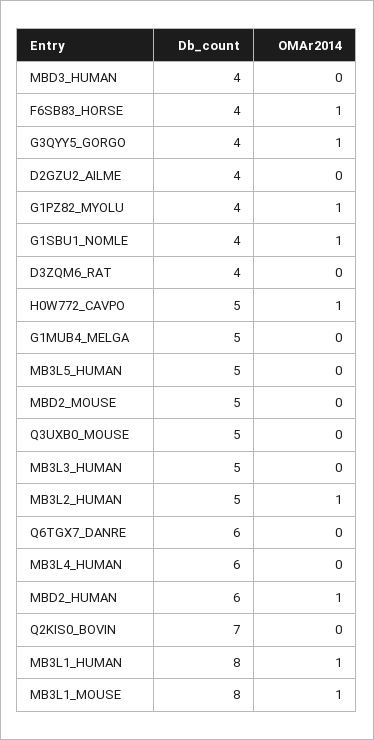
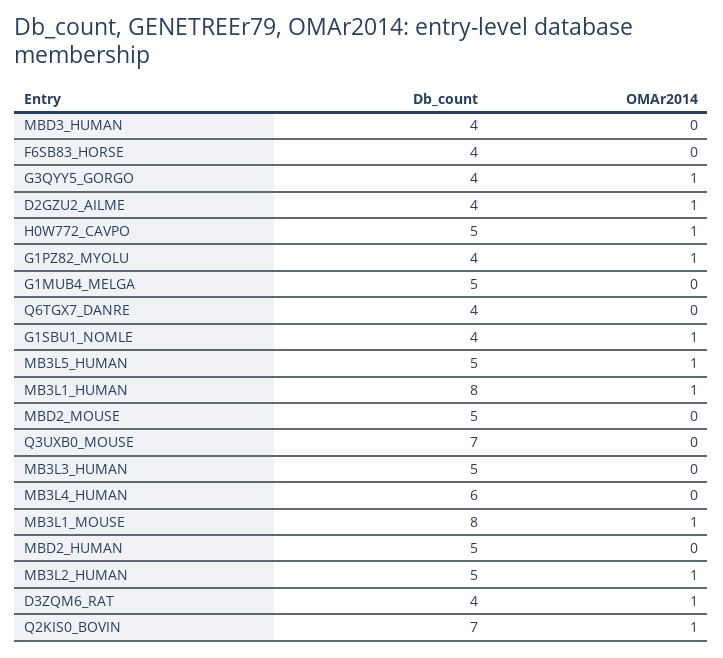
OMAr2014, F6SB83_HORSE: 1 -> 0
OMAr2014, D2GZU2_AILME: 0 -> 1
OMAr2014, D3ZQM6_RAT: 0 -> 1
OMAr2014, MB3L5_HUMAN: 0 -> 1
Db_count, Q3UXB0_MOUSE: 5 -> 7
Db_count, Q6TGX7_DANRE: 6 -> 4
Db_count, MBD2_HUMAN: 6 -> 5
OMAr2014, MBD2_HUMAN: 1 -> 0
OMAr2014, Q2KIS0_BOVIN: 0 -> 1

